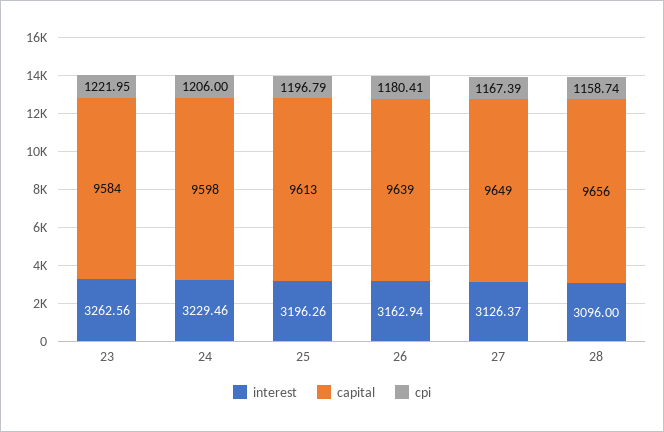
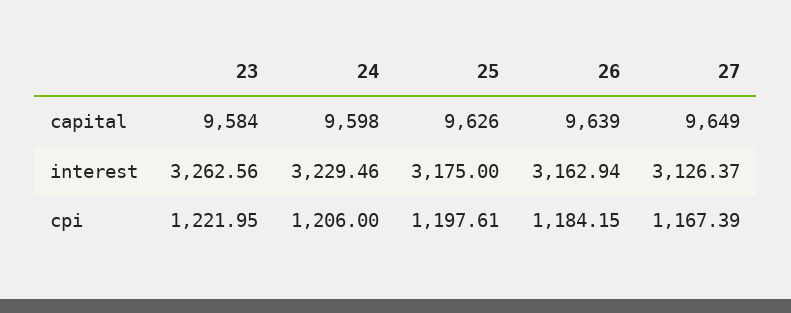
interest, 25: 3196.26 -> 3175
capital, 25: 9613 -> 9626
cpi, 25: 1196.79 -> 1197.61
cpi, 26: 1180.41 -> 1184.15
interest, 28: 3096 -> none
capital, 28: 9656 -> none
cpi, 28: 1158.74 -> none

